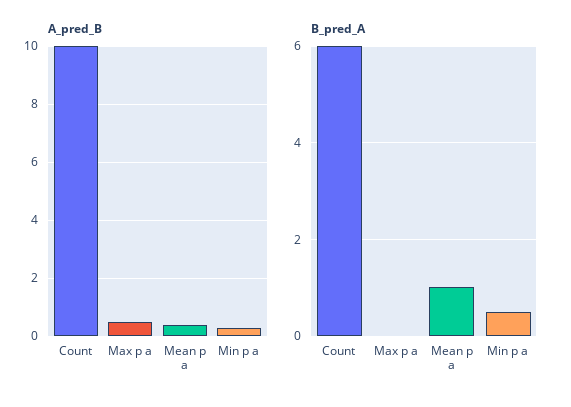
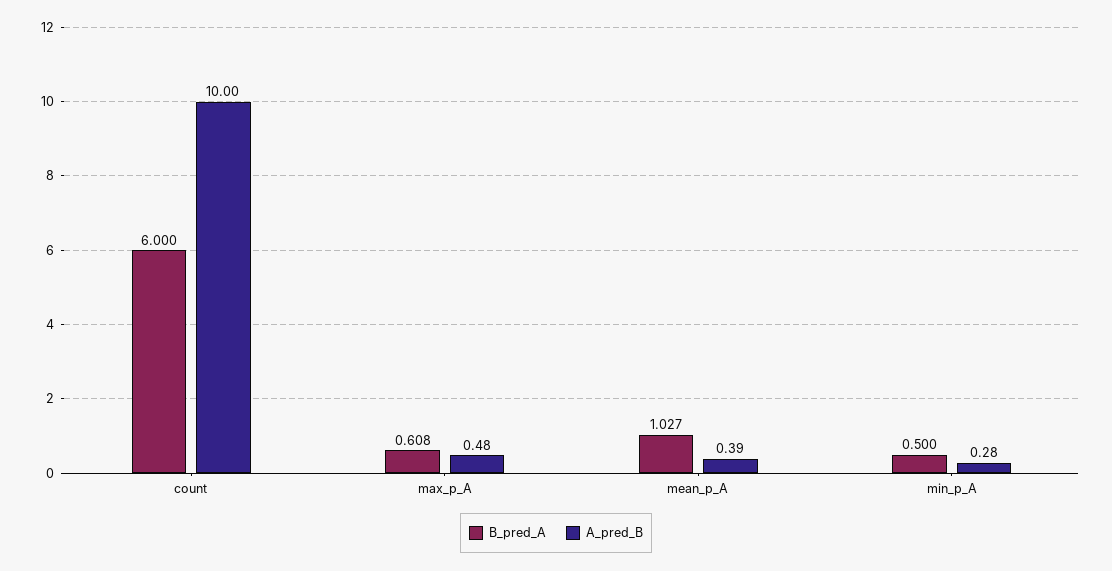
B_pred_A, Max p a: 0 -> 0.608

